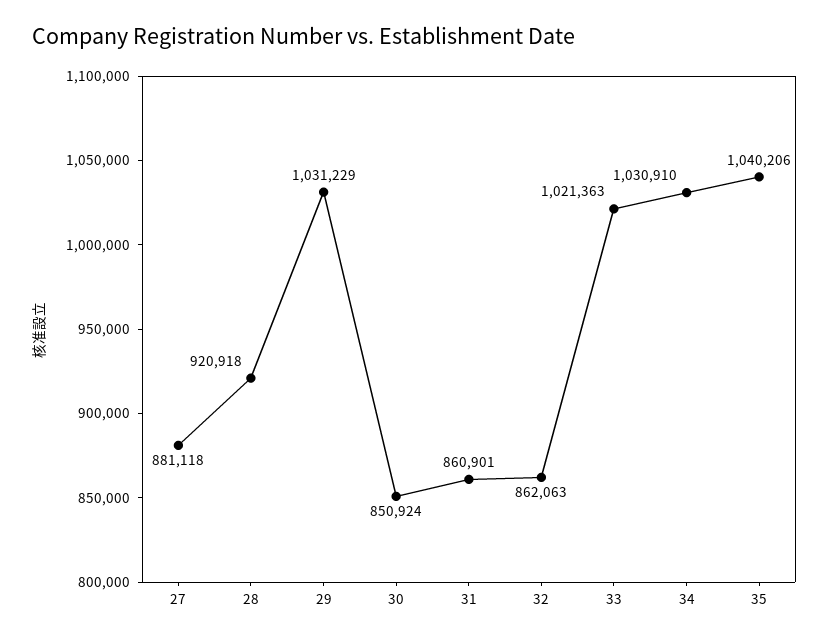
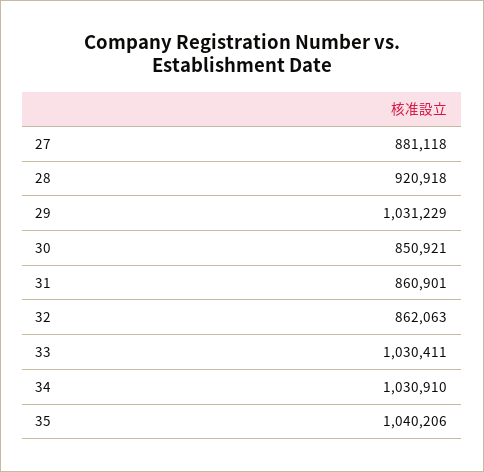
30: 850924 -> 850921
33: 1021363 -> 1030411

